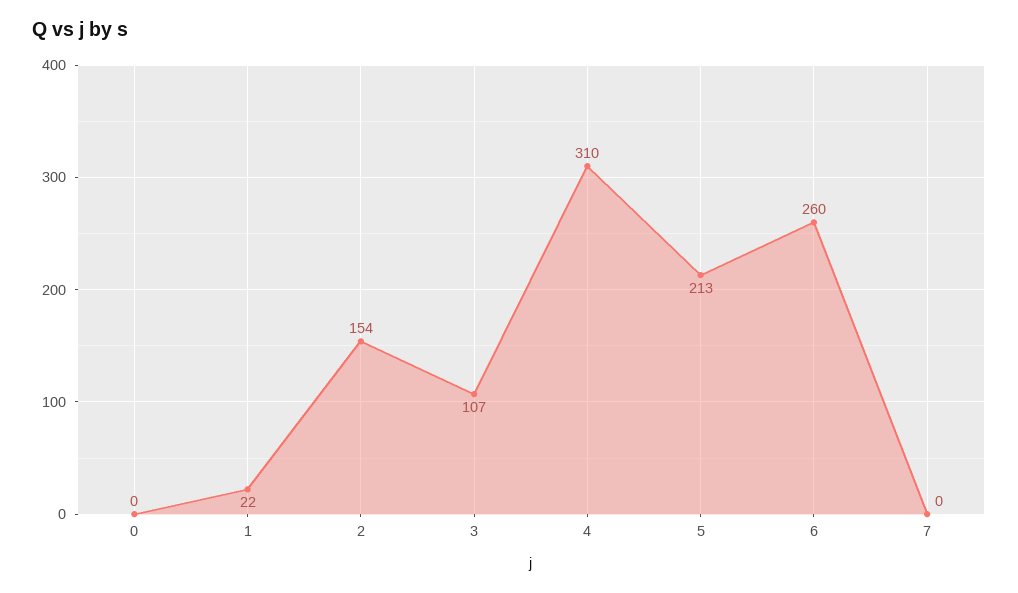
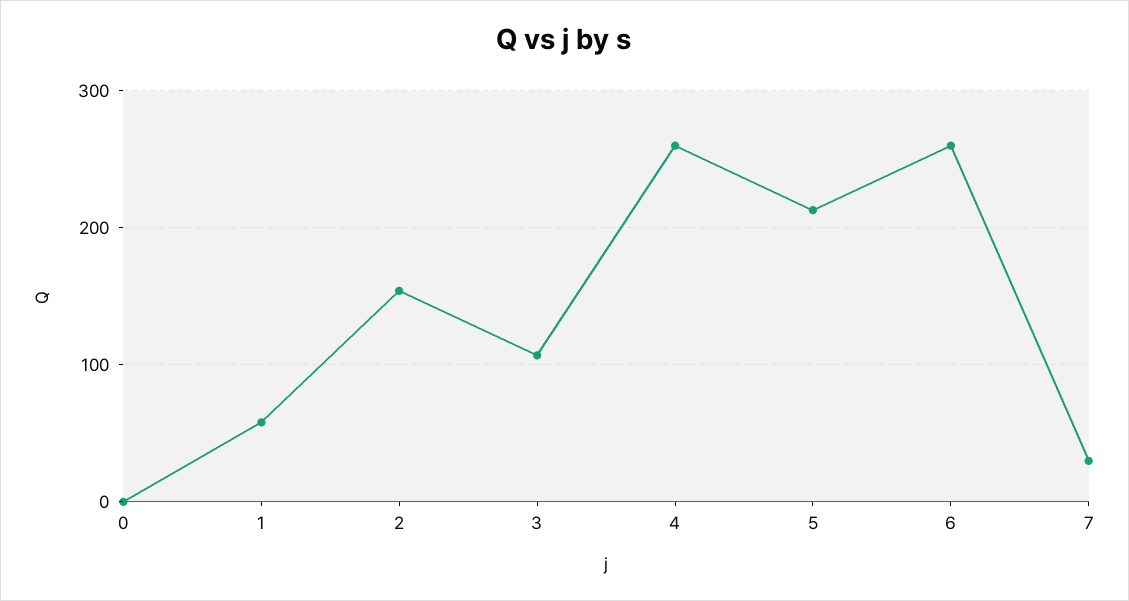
1: 22 -> 60
4: 310 -> 260
7: 0 -> 30

